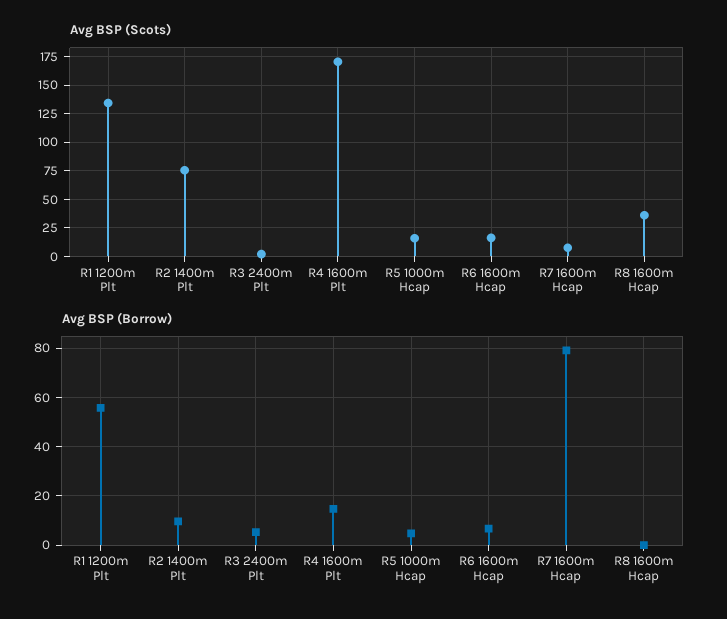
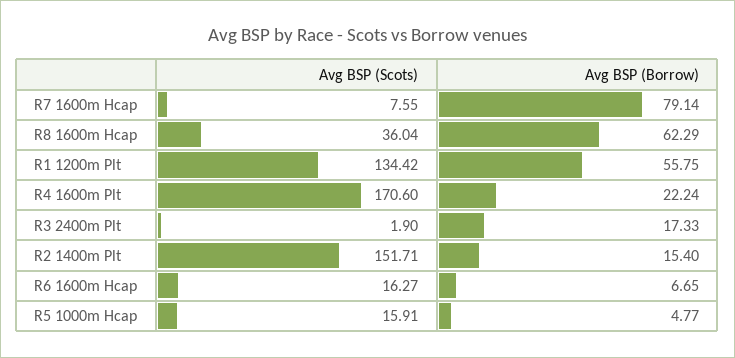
Avg BSP (Scots), R2 1400m Plt: 75 -> 151.71
Avg BSP (Borrow), R2 1400m Plt: 10 -> 15.4
Avg BSP (Borrow), R3 2400m Plt: 5 -> 17.33
Avg BSP (Borrow), R4 1600m Plt: 15 -> 22.24
Avg BSP (Borrow), R8 1600m Hcap: 0 -> 62.29

